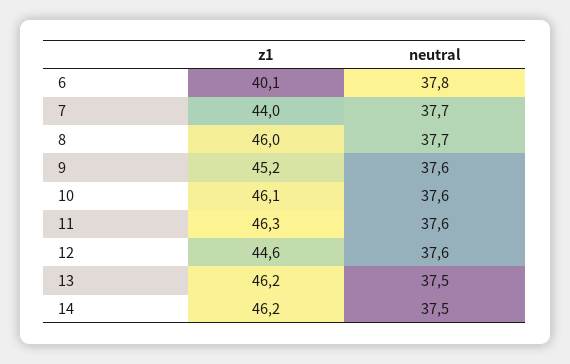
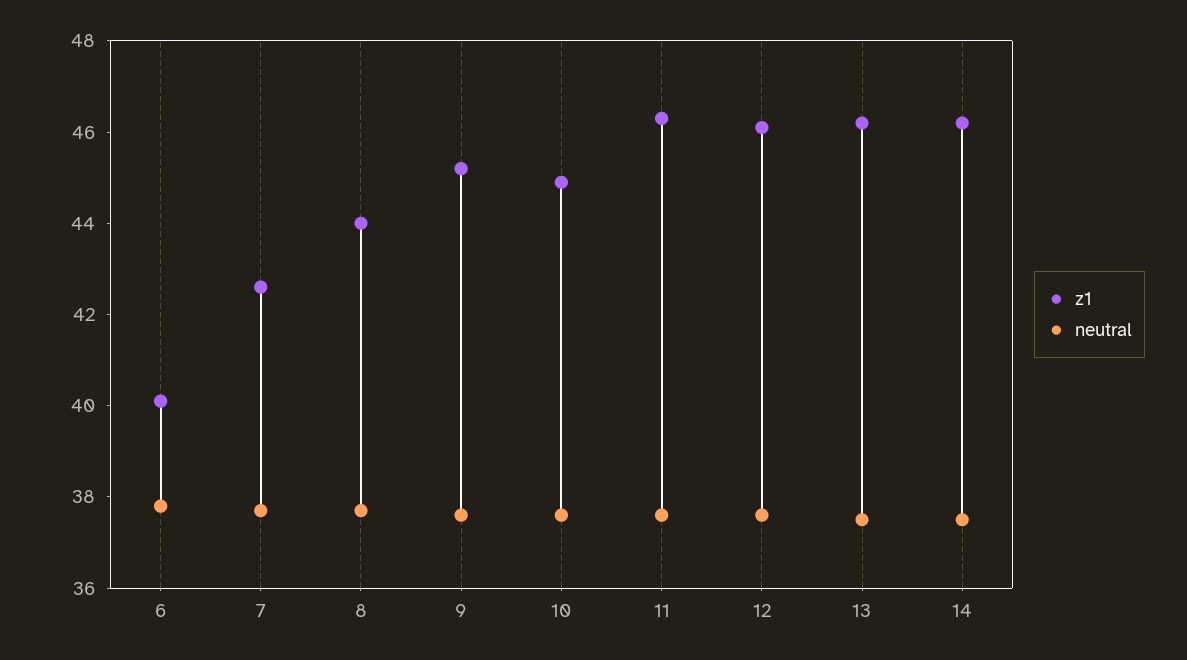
z1, 7: 44 -> 42.5
z1, 8: 46 -> 44
z1, 10: 46.1 -> 45
z1, 12: 44.6 -> 46

